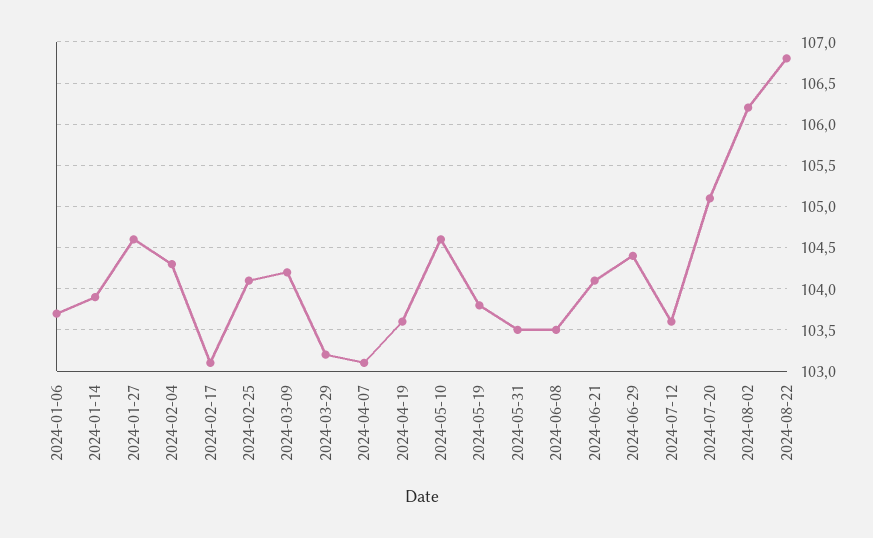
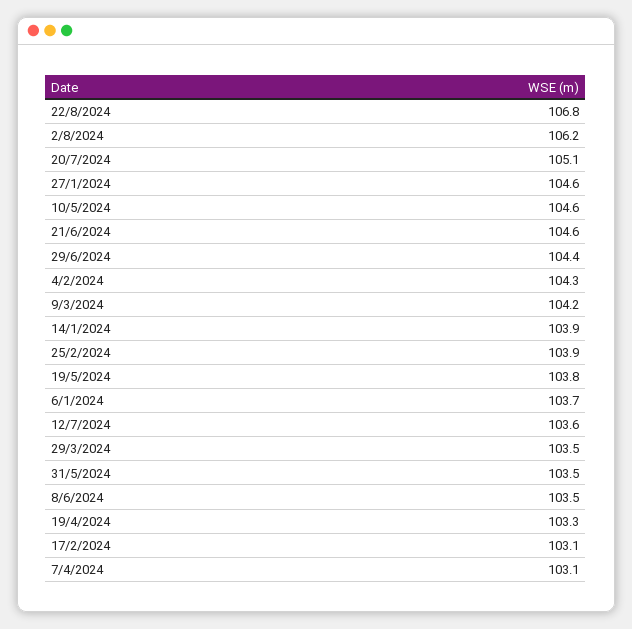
2024-02-25: 104.1 -> 103.9
2024-03-29: 103.2 -> 103.5
2024-04-19: 103.6 -> 103.3
2024-06-21: 104.1 -> 104.6

